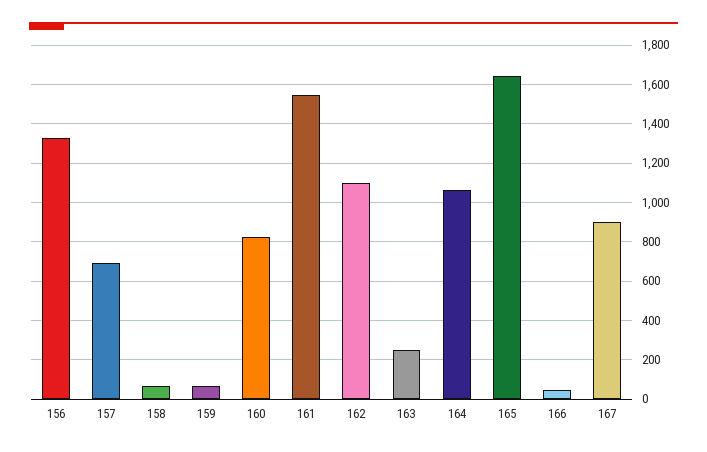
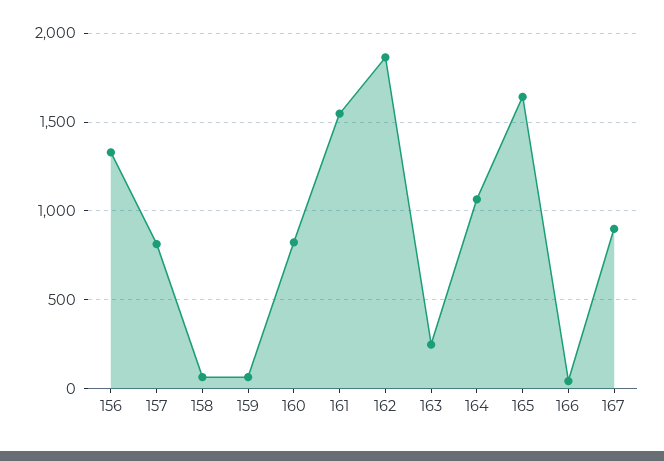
157: 700 -> 800
162: 1100 -> 1850

